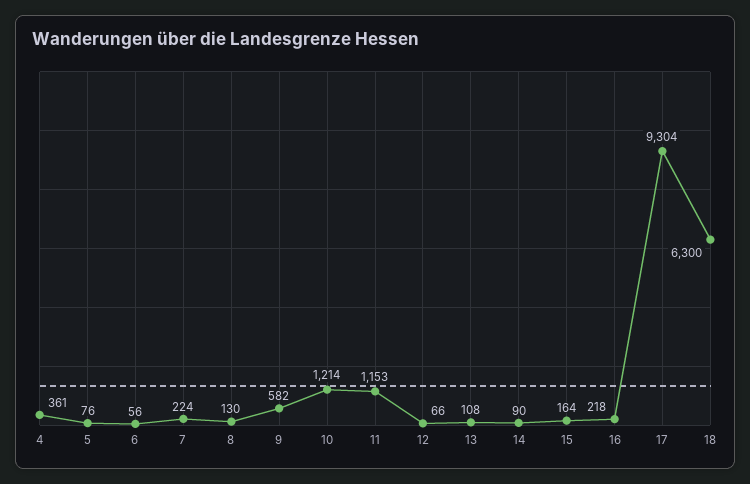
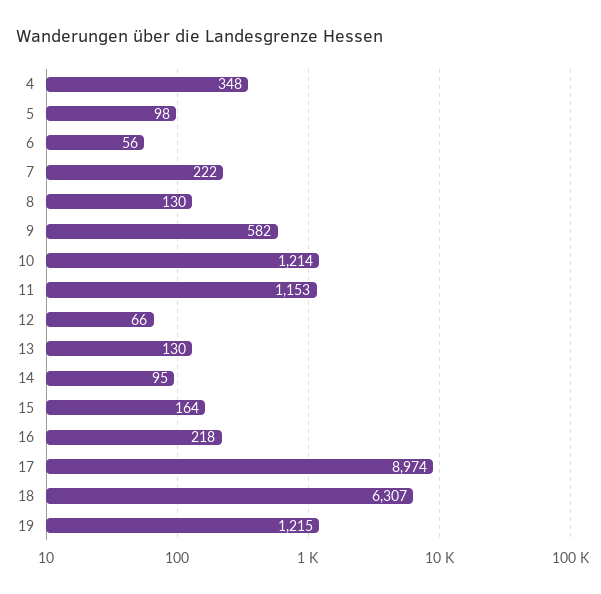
4: 361 -> 348
5: 76 -> 98
7: 224 -> 222
13: 108 -> 130
14: 90 -> 95
17: 9304 -> 8974
18: 6300 -> 6307
19: none -> 1215

